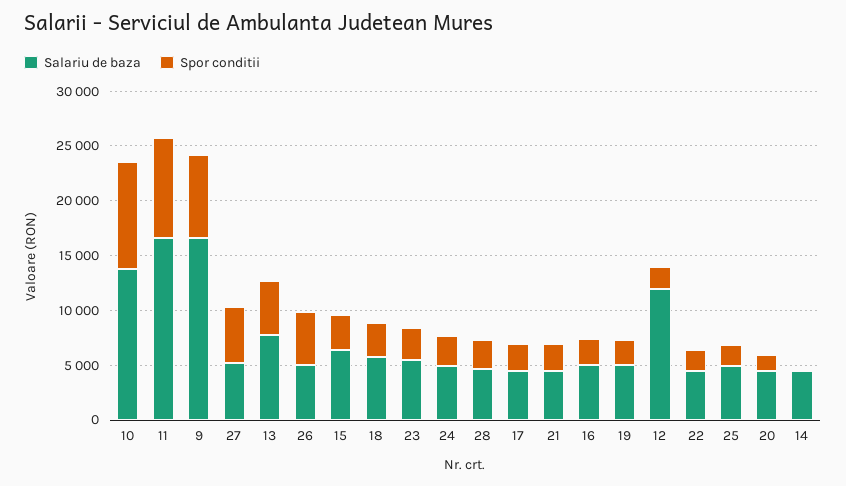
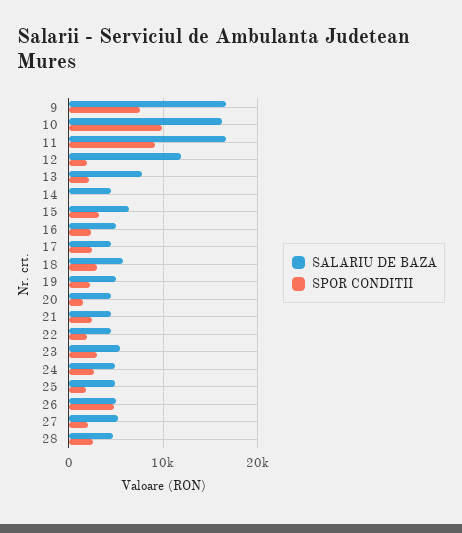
Salariu de baza, 10: 14000 -> 16000
Spor conditii, 27: 5000 -> 2000
Spor conditii, 13: 5000 -> 2000

